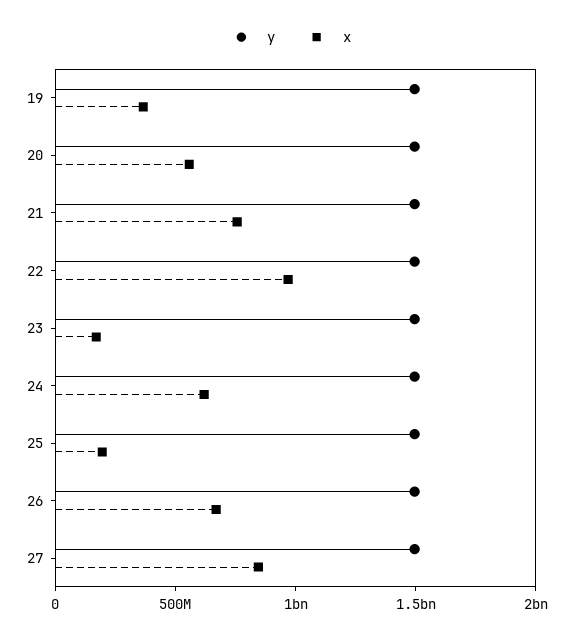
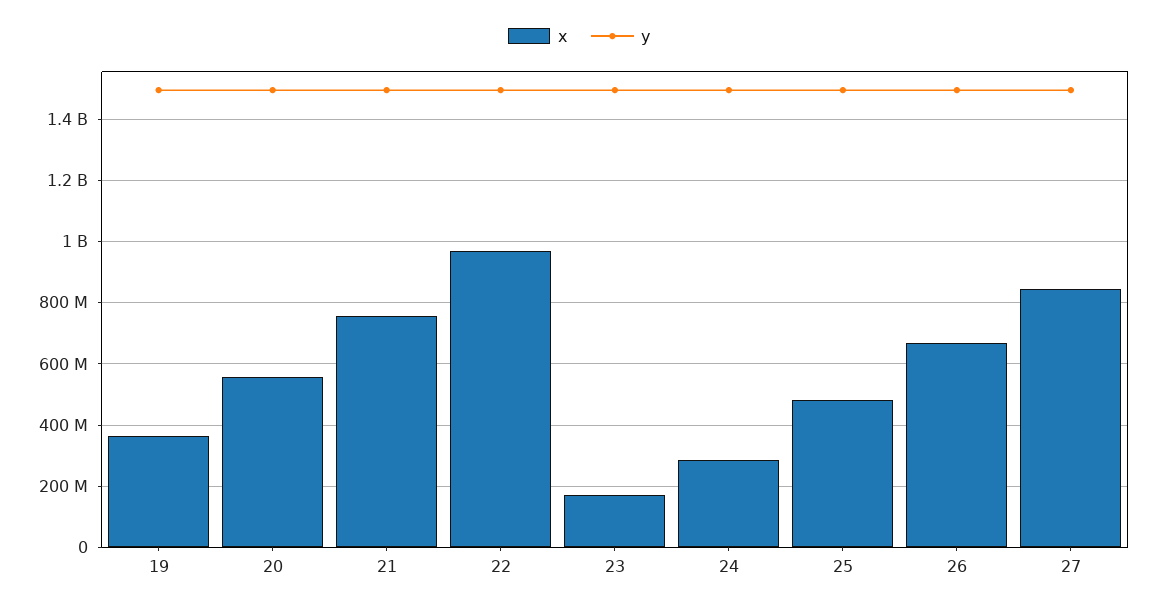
x, 24: 600000000 -> 280000000
x, 25: 200000000 -> 480000000

